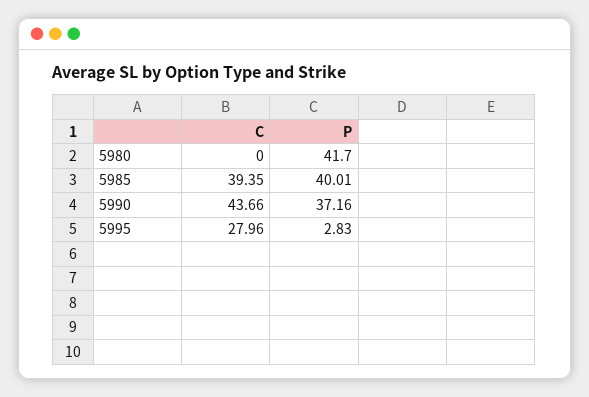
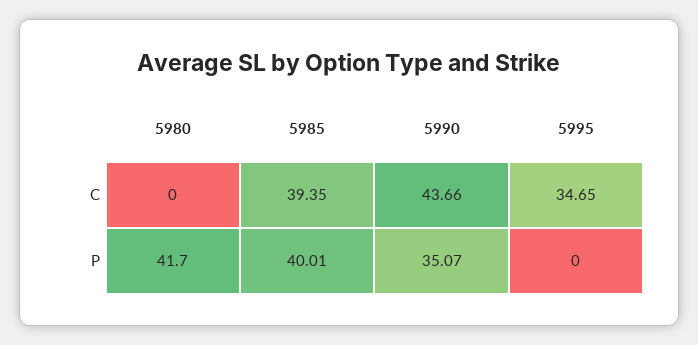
P, 5990: 37.16 -> 35.07
C, 5995: 27.96 -> 34.65
P, 5995: 2.83 -> 0

